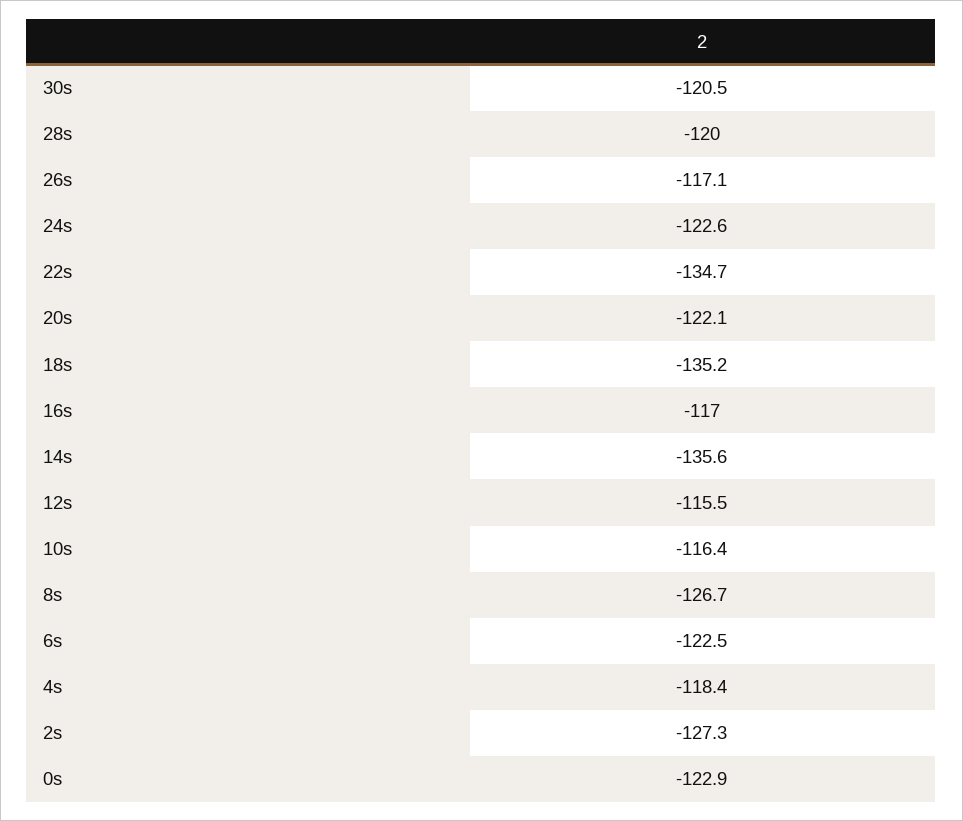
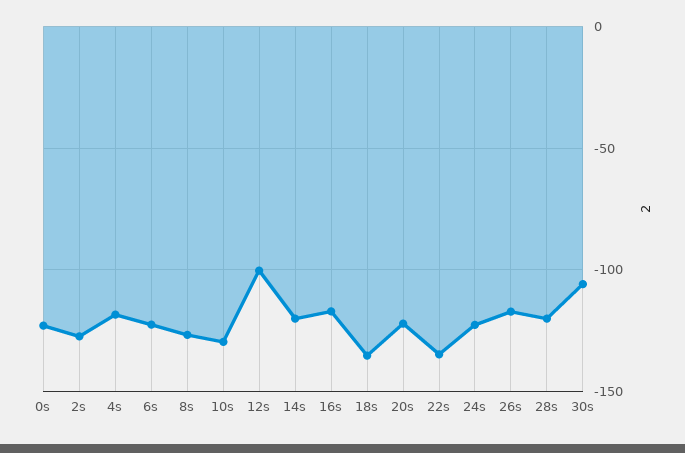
30s: -120.5 -> -105
14s: -135.6 -> -120
12s: -115.5 -> -100
10s: -116.4 -> -130

